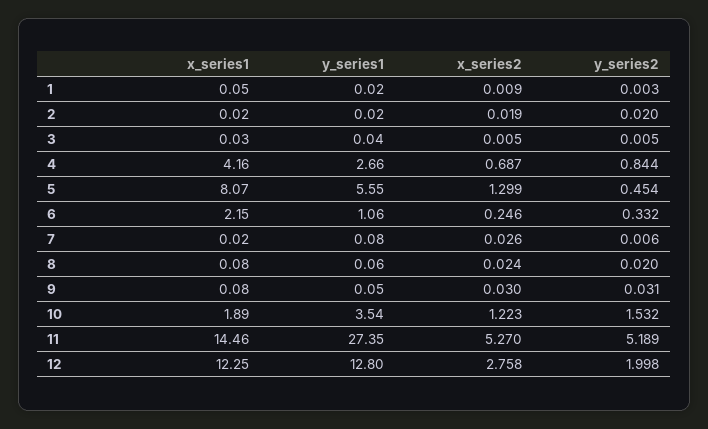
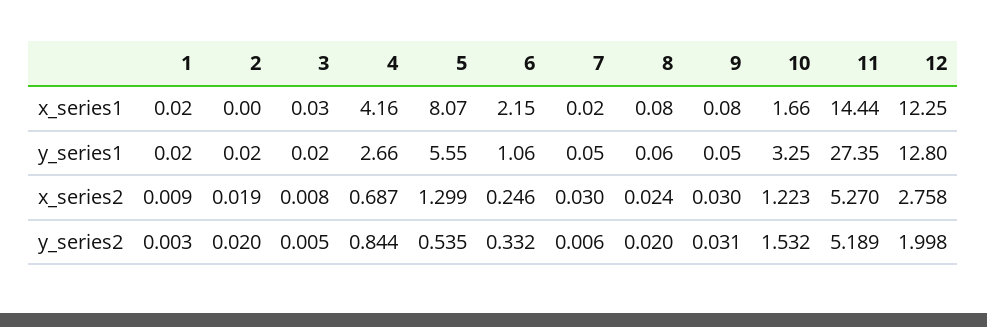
x_series1, 1: 0.05 -> 0.02
x_series1, 2: 0.02 -> 0
y_series1, 3: 0.04 -> 0.02
x_series2, 3: 0.005 -> 0.008
y_series2, 5: 0.454 -> 0.535
y_series1, 7: 0.08 -> 0.05
x_series2, 7: 0.026 -> 0.03
x_series1, 10: 1.89 -> 1.66
y_series1, 10: 3.54 -> 3.25
x_series1, 11: 14.46 -> 14.44

